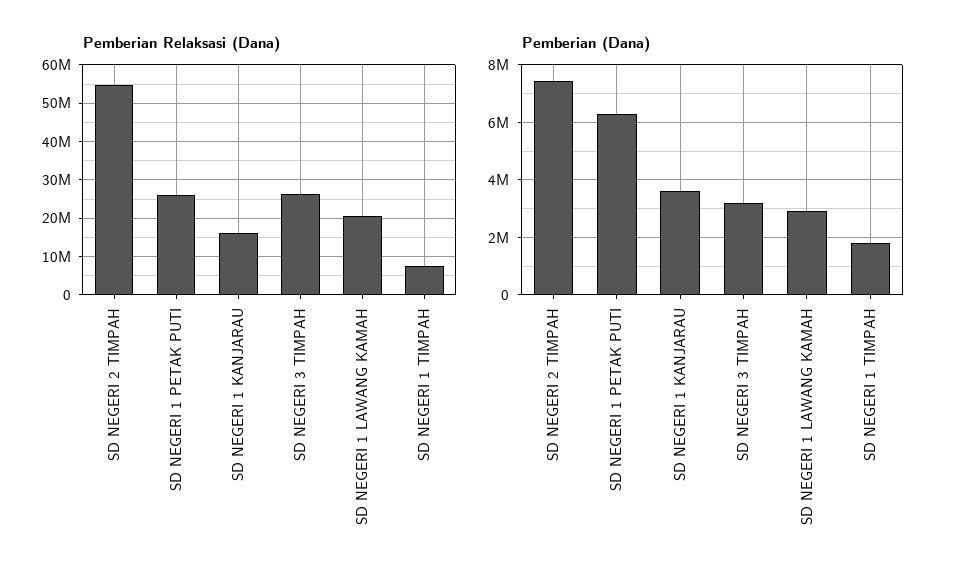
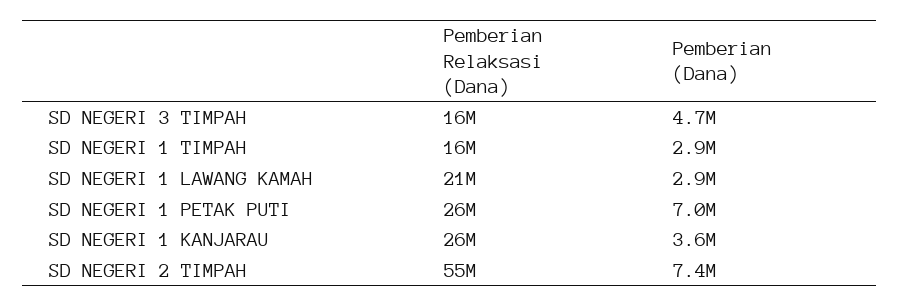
Pemberian Relaksasi (Dana), SD NEGERI 1 KANJARAU: 16000000 -> 26000000
Pemberian Relaksasi (Dana), SD NEGERI 3 TIMPAH: 26000000 -> 16000000
Pemberian Relaksasi (Dana), SD NEGERI 1 TIMPAH: 8000000 -> 16000000
Pemberian (Dana), SD NEGERI 1 PETAK PUTI: 6250000 -> 7000000
Pemberian (Dana), SD NEGERI 3 TIMPAH: 3250000 -> 4700000
Pemberian (Dana), SD NEGERI 1 TIMPAH: 1750000 -> 2900000

